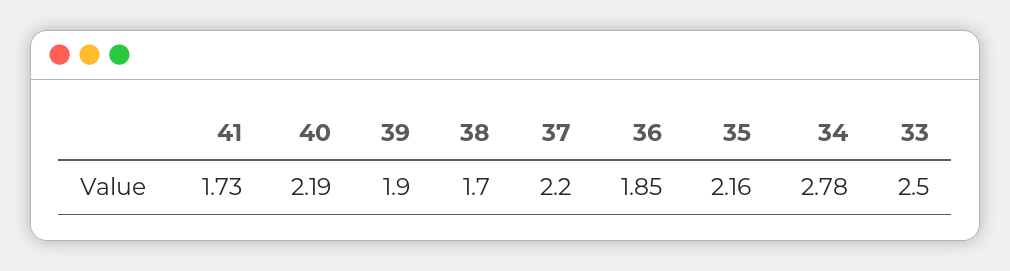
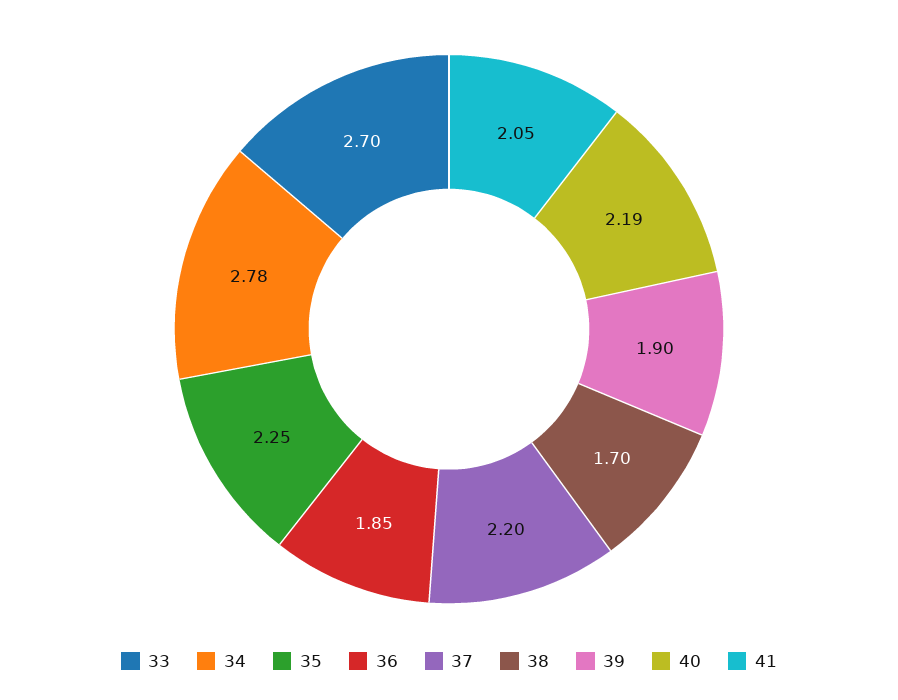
41: 1.73 -> 2.05
35: 2.16 -> 2.25
33: 2.5 -> 2.7

